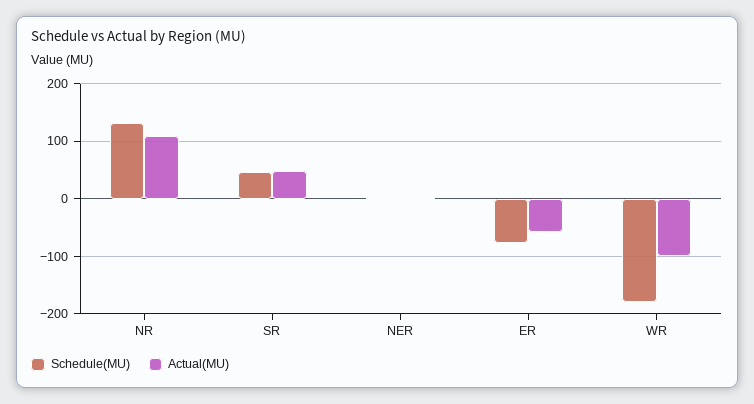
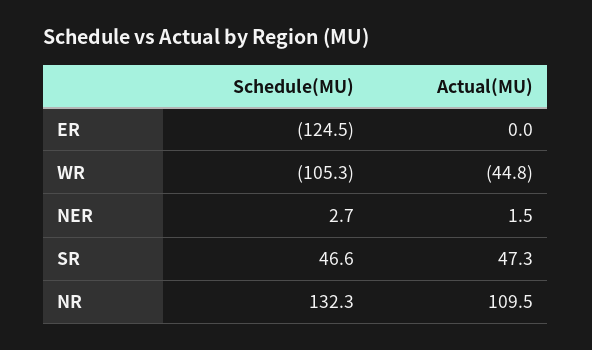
Schedule(MU), ER: -80 -> -124.5
Actual(MU), ER: -60 -> 0
Schedule(MU), WR: -180 -> -105.3
Actual(MU), WR: -100 -> -44.8

